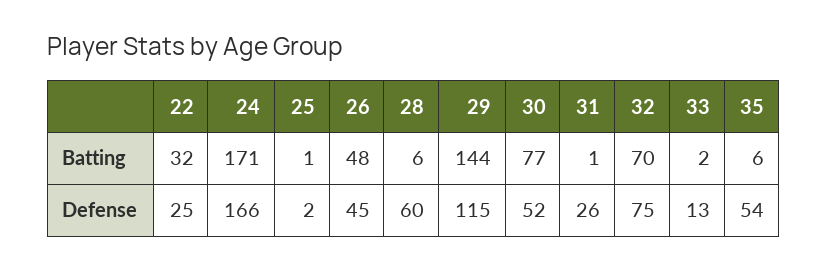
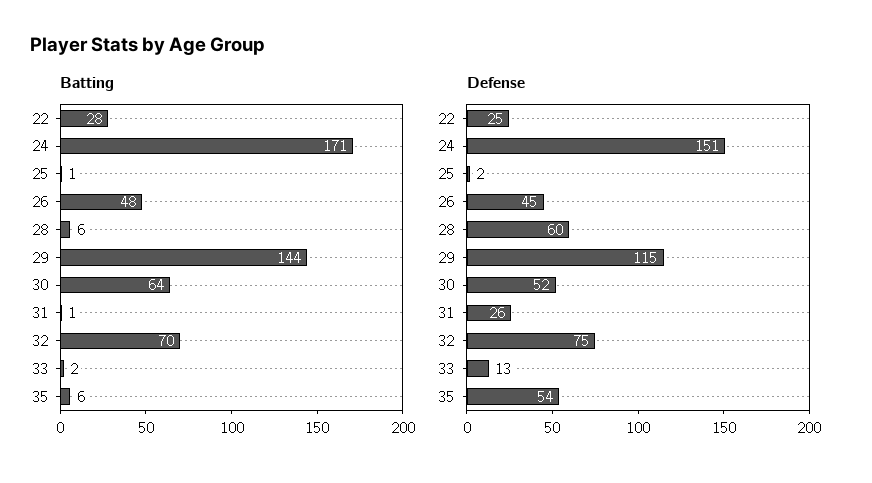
Batting, 22: 32 -> 28
Batting, 30: 77 -> 64
Defense, 24: 166 -> 151

